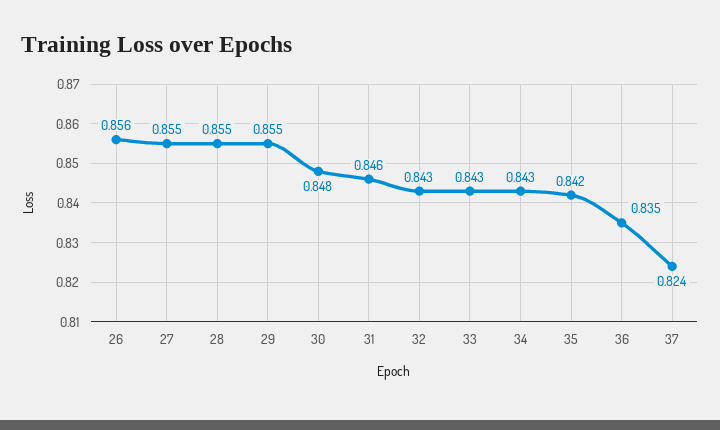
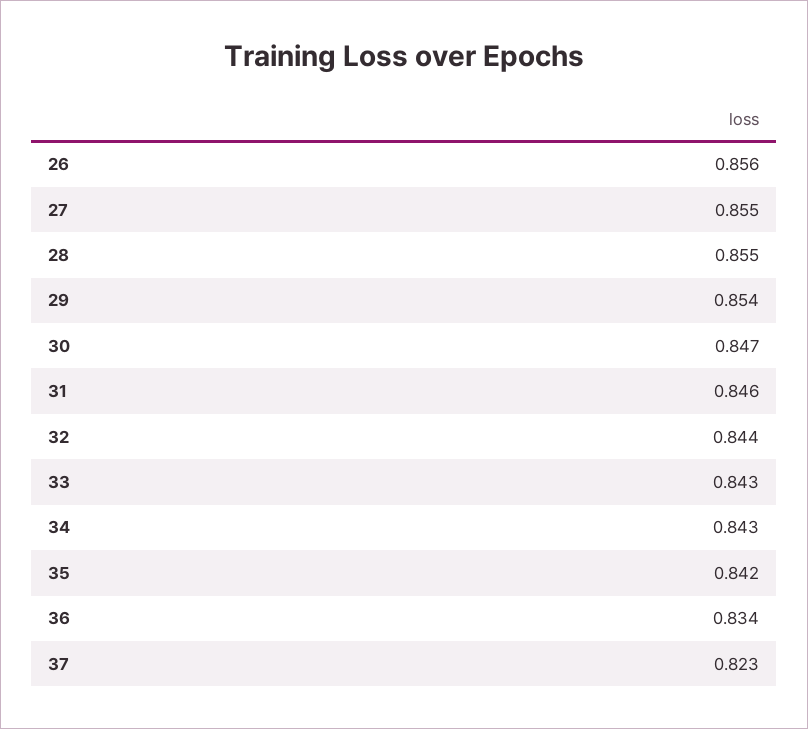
29: 0.855 -> 0.854
30: 0.848 -> 0.847
32: 0.843 -> 0.844
36: 0.835 -> 0.834
37: 0.824 -> 0.823

